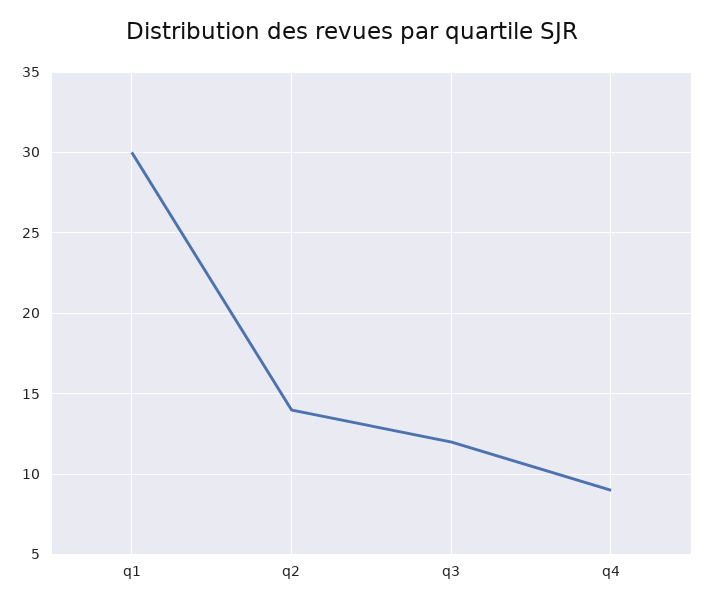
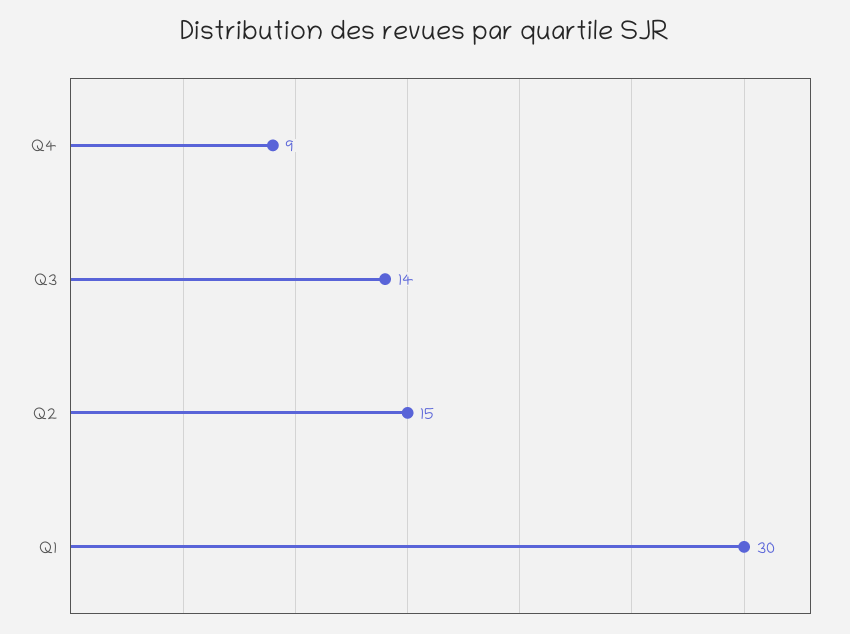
q2: 14 -> 15
q3: 12 -> 14

